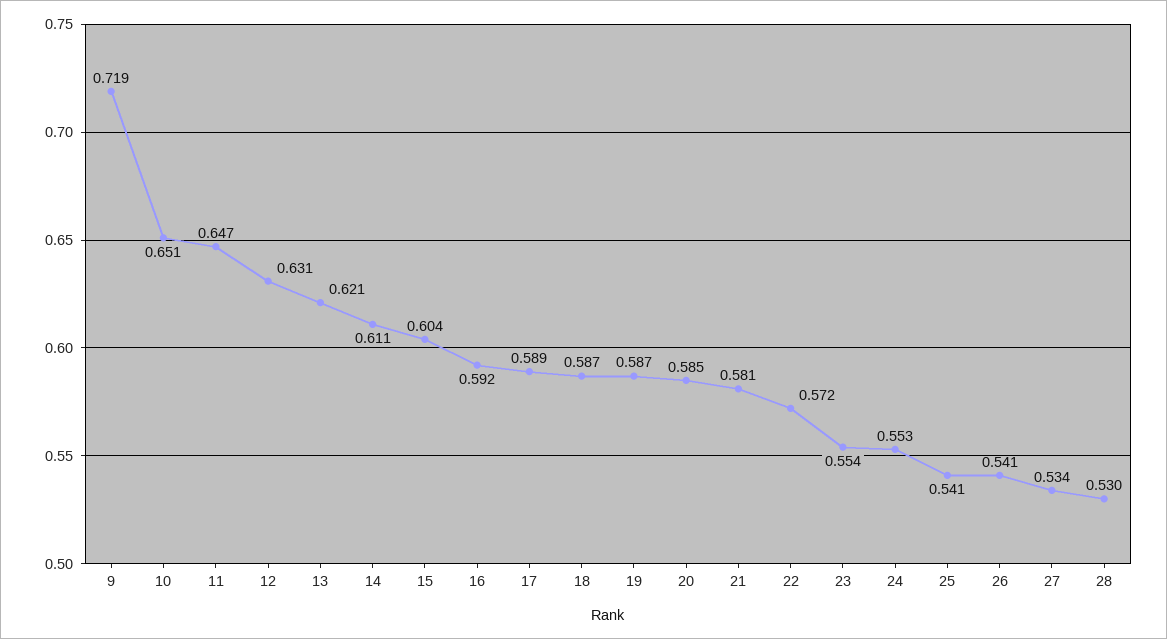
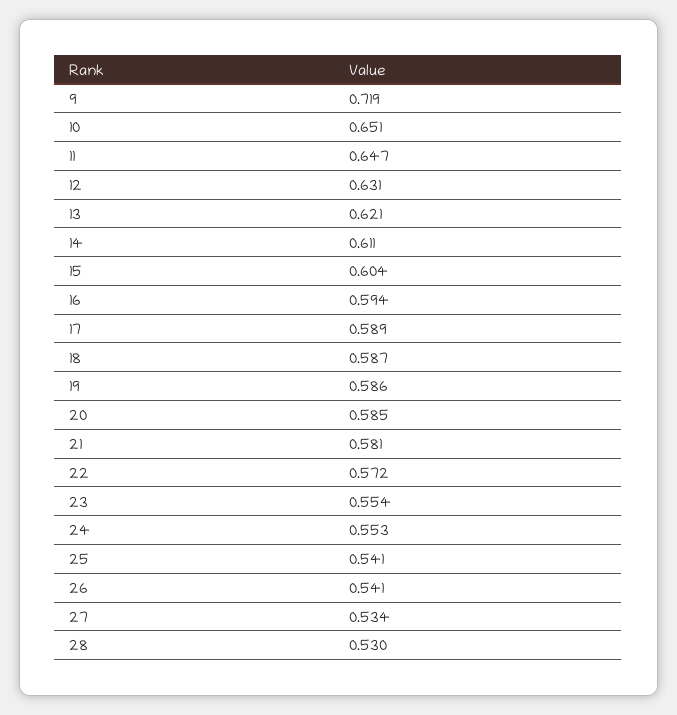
16: 0.592 -> 0.594
19: 0.587 -> 0.586

